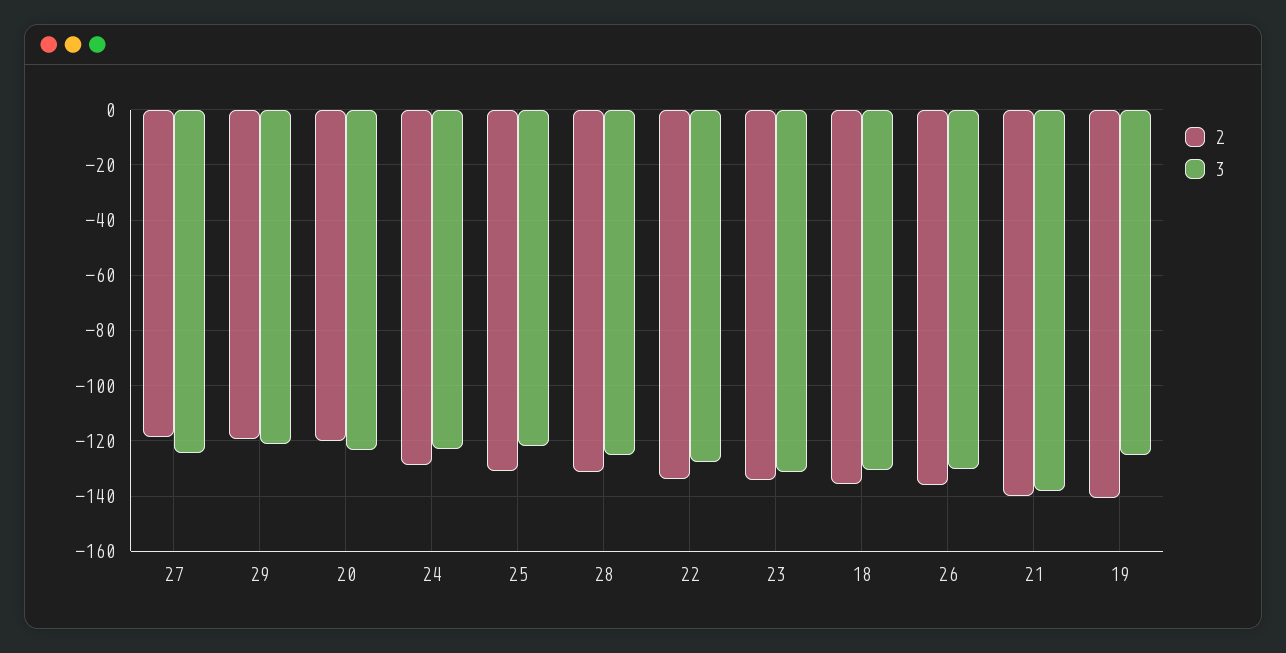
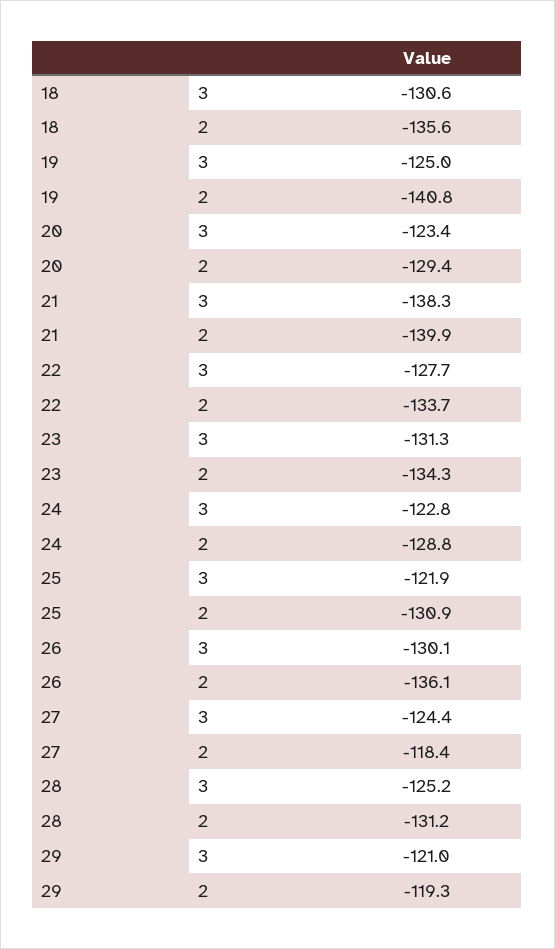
2, 20: -120 -> -129.4

